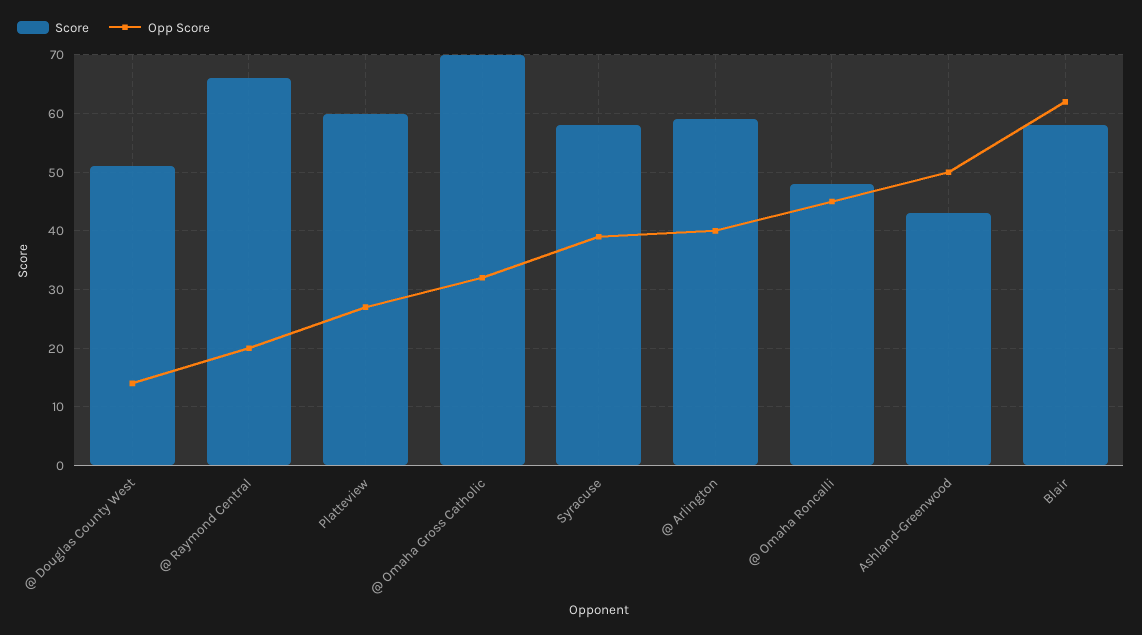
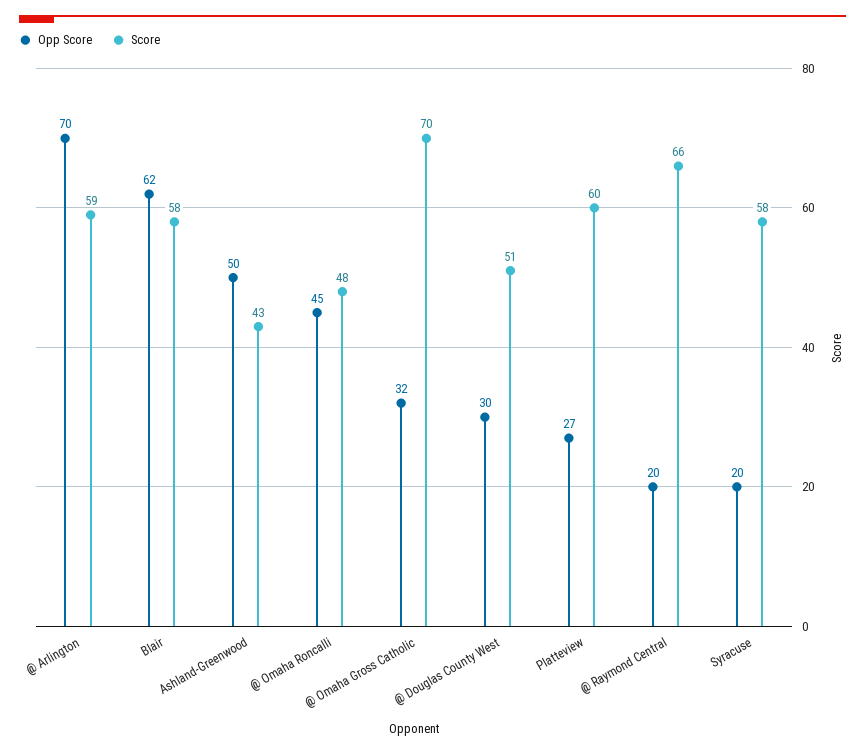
Opp Score, @ Douglas County West: 15 -> 30
Opp Score, Syracuse: 40 -> 20
Opp Score, @ Arlington: 40 -> 70

